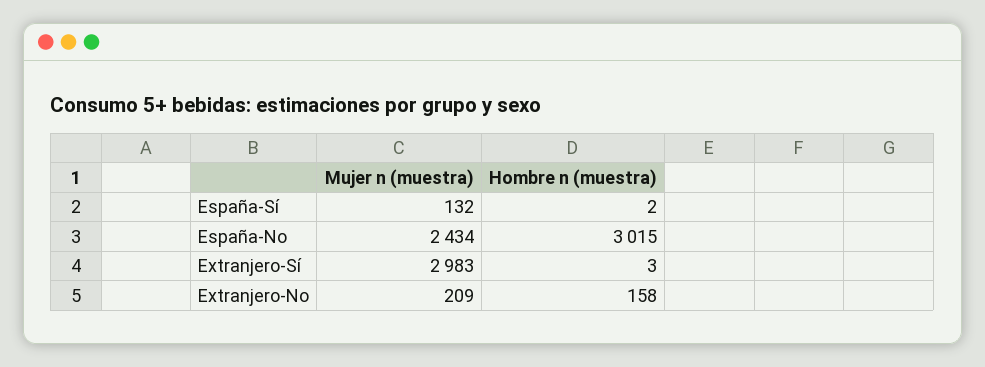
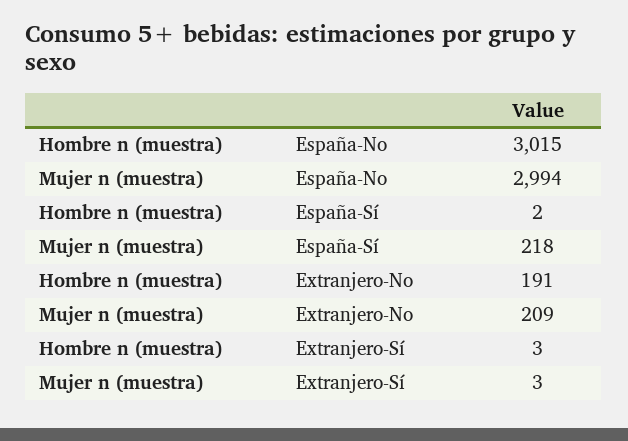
Mujer n (muestra), España-Sí: 132 -> 218
Mujer n (muestra), España-No: 2434 -> 2994
Mujer n (muestra), Extranjero-Sí: 2983 -> 3
Hombre n (muestra), Extranjero-No: 158 -> 191

